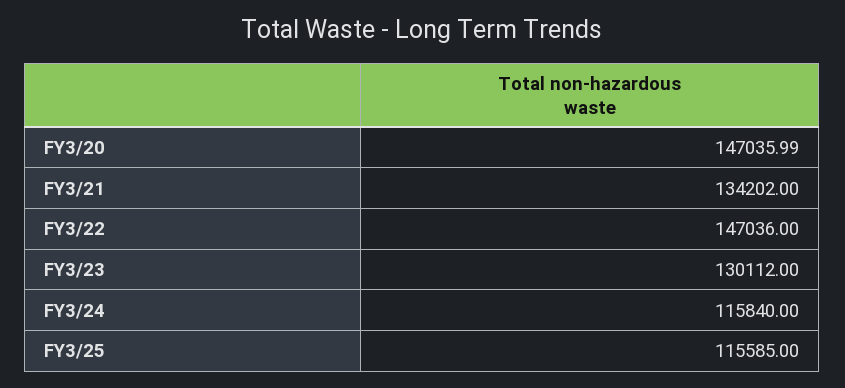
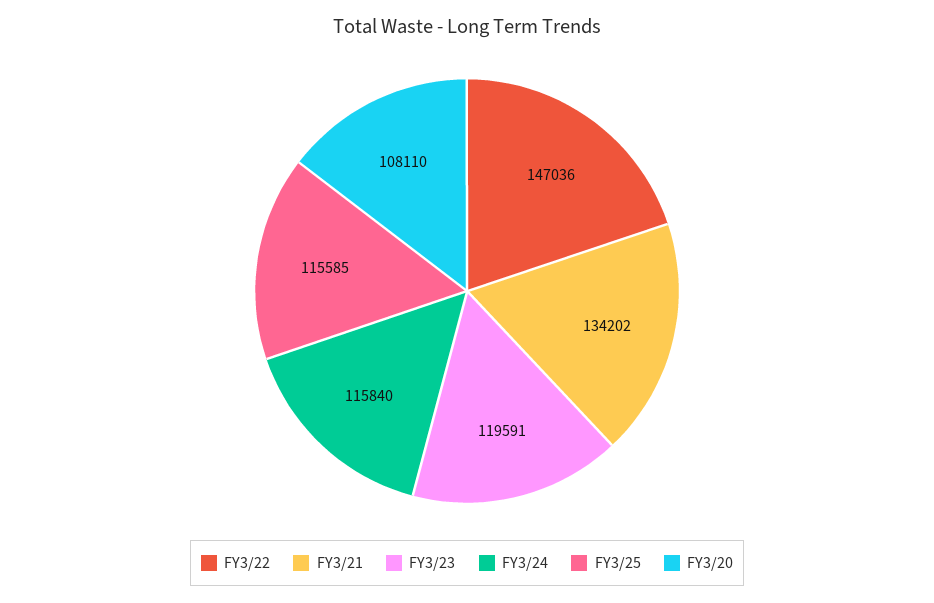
FY3/20: 147035.99 -> 108110
FY3/23: 130112 -> 119591

